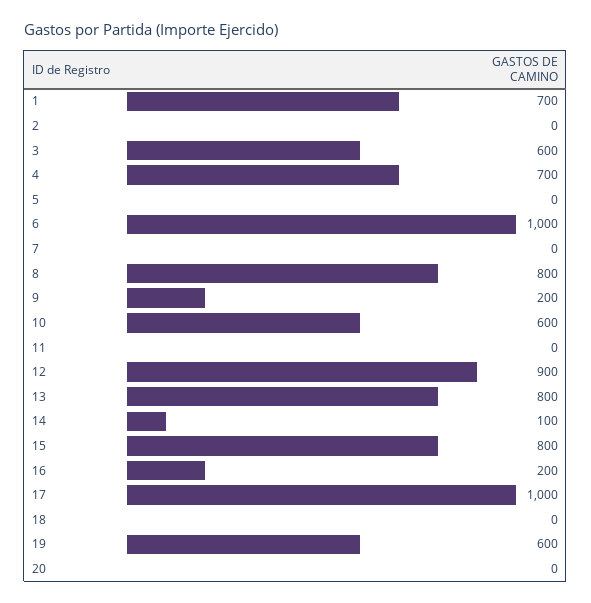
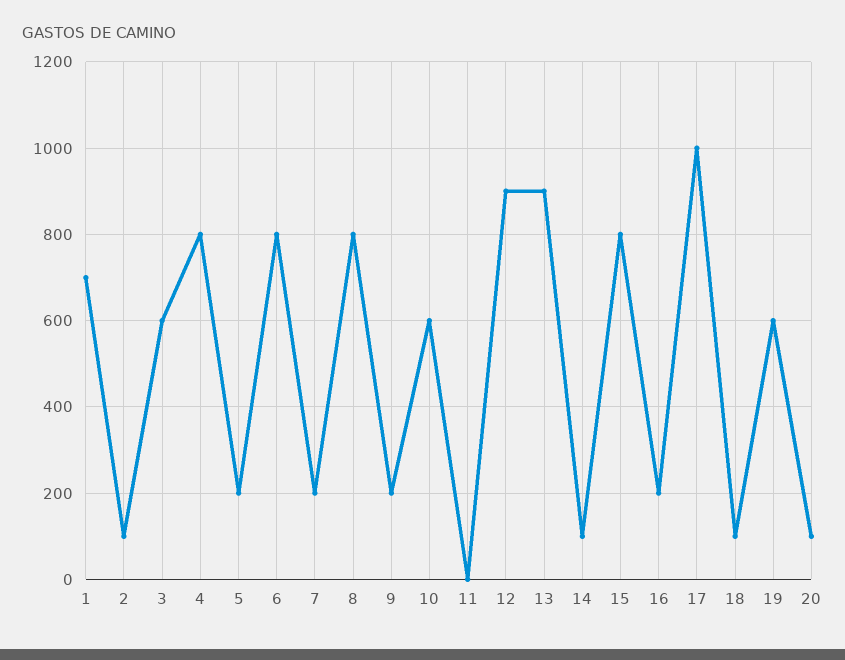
2: 0 -> 100
4: 700 -> 800
5: 0 -> 200
6: 1000 -> 800
7: 0 -> 200
13: 800 -> 900
18: 0 -> 100
20: 0 -> 100

